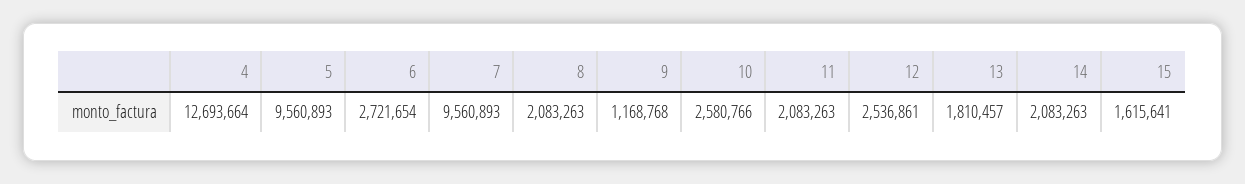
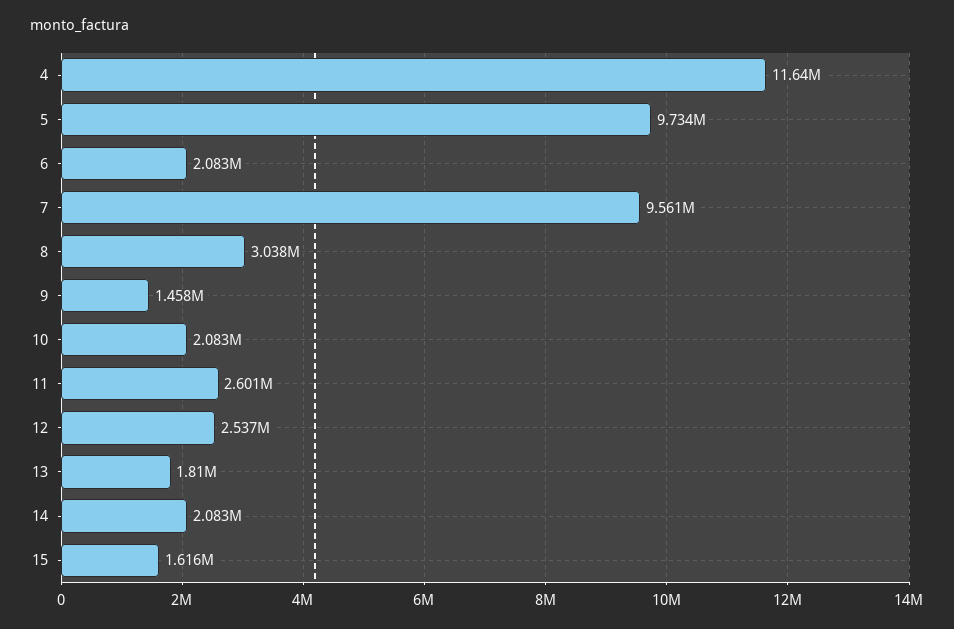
4: 12693664 -> 11640000
5: 9560893 -> 9734000
6: 2721654 -> 2083000
8: 2083263 -> 3038000
9: 1168768 -> 1458000
10: 2580766 -> 2083000
11: 2083263 -> 2601000

